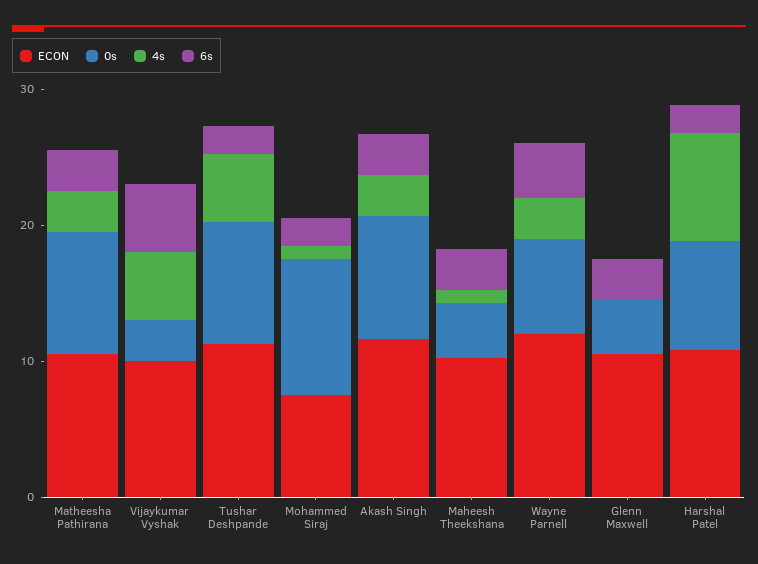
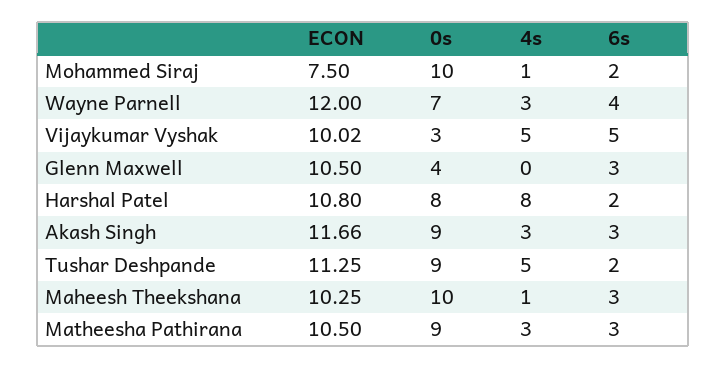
0s, Maheesh Theekshana: 4 -> 10

